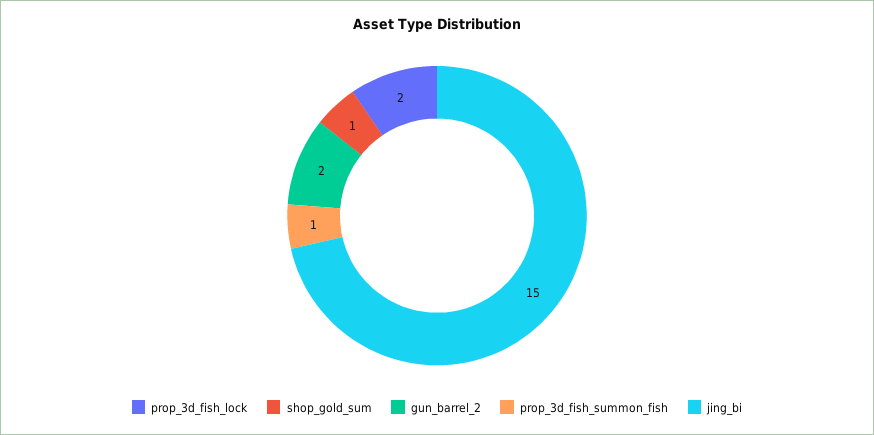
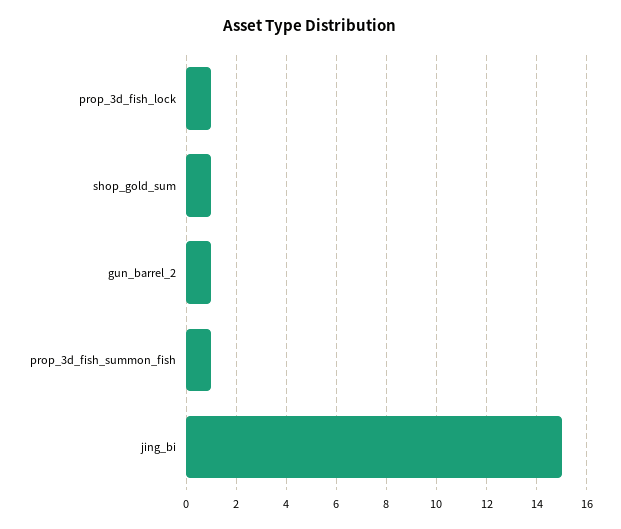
prop_3d_fish_lock: 2 -> 1
gun_barrel_2: 2 -> 1

